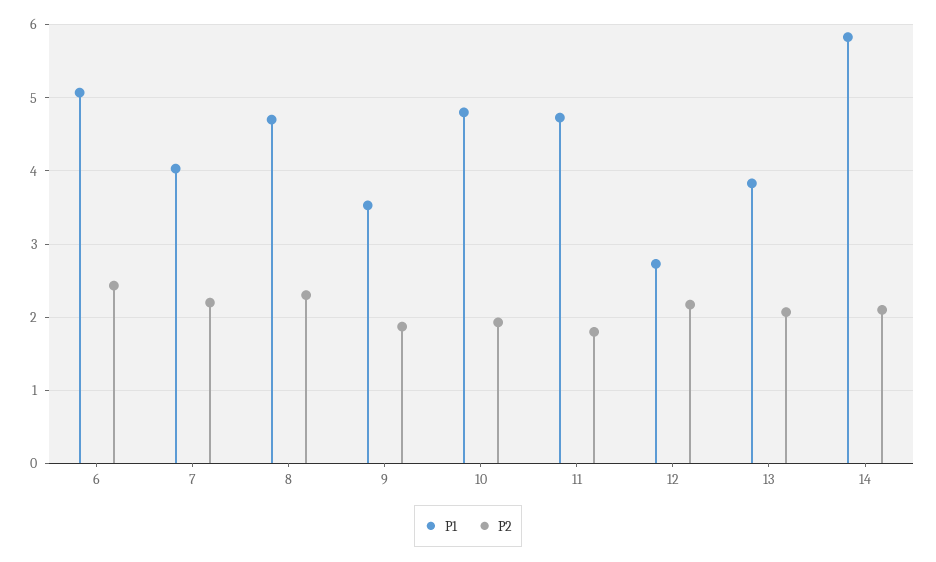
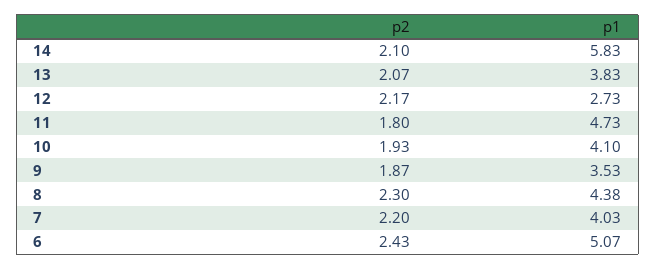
P1, 8: 4.7 -> 4.38
P1, 10: 4.8 -> 4.1

